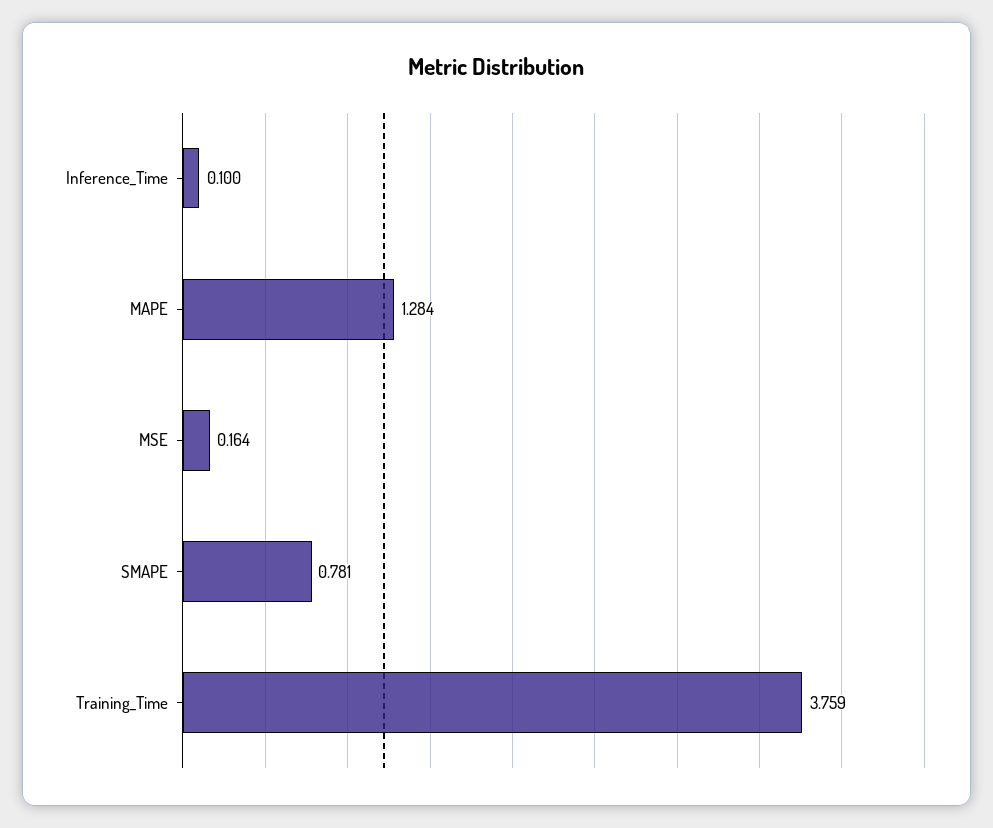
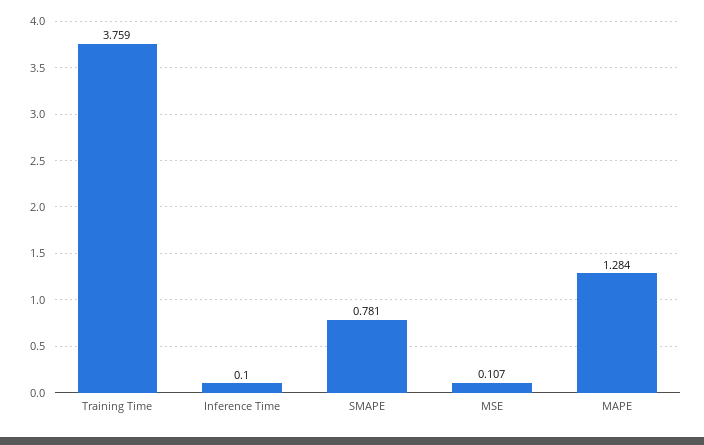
MSE: 0.164 -> 0.107

